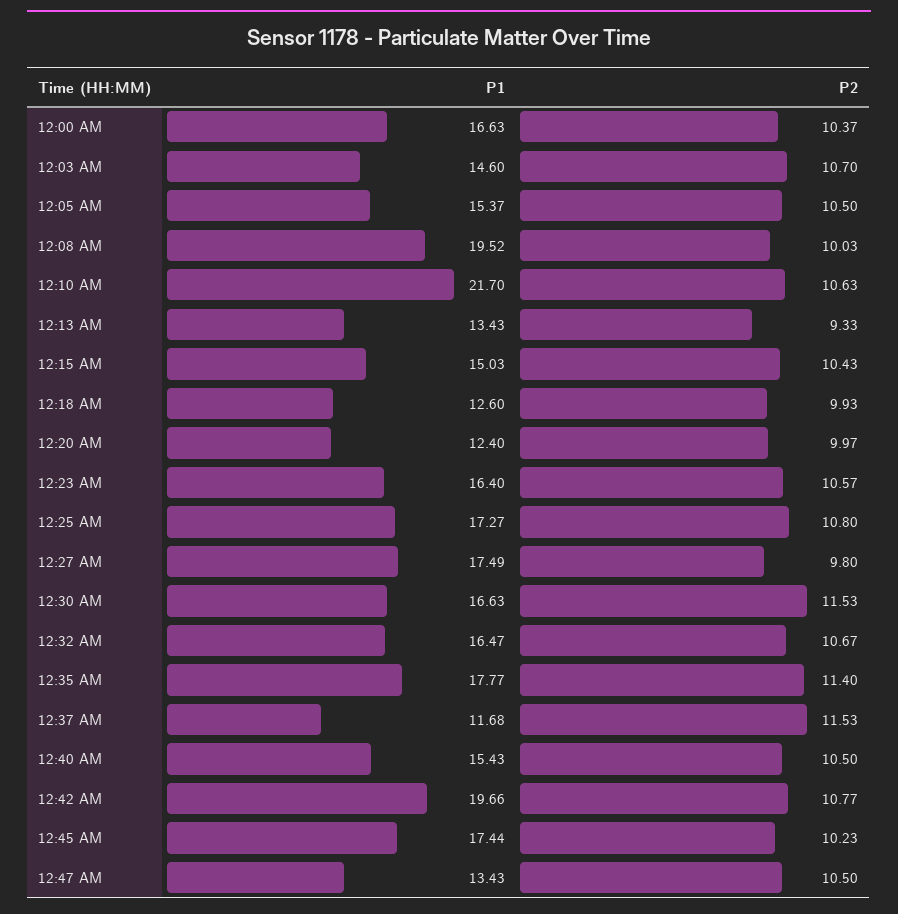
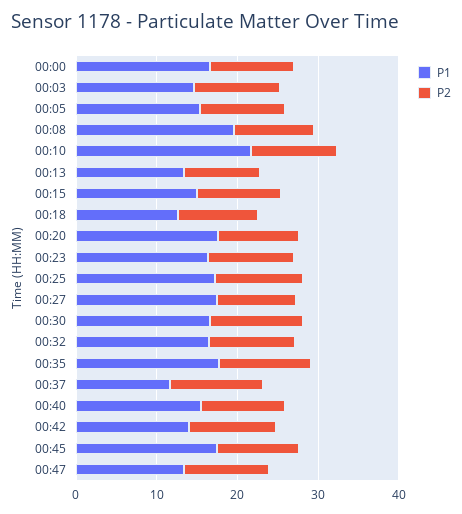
P1, 12:20 AM: 12.4 -> 18
P1, 12:42 AM: 19.66 -> 14

